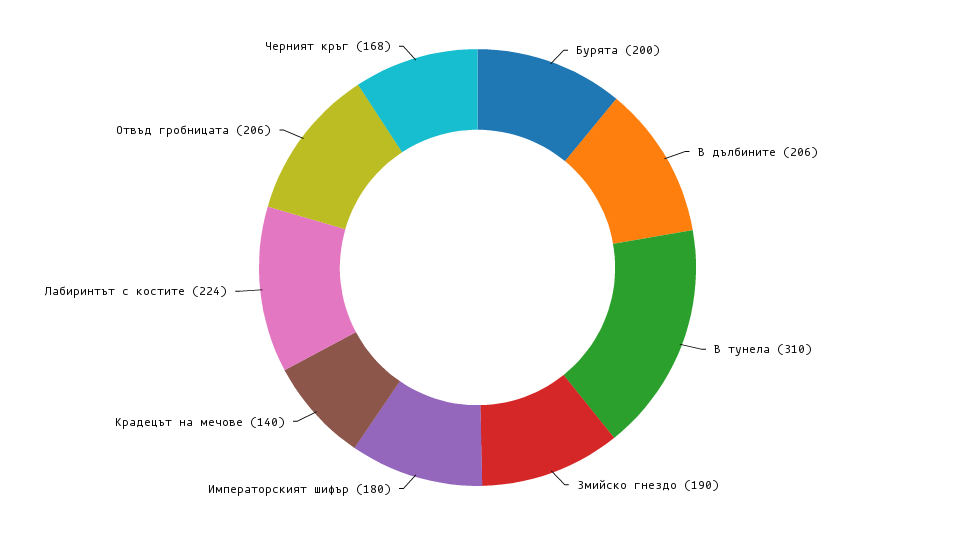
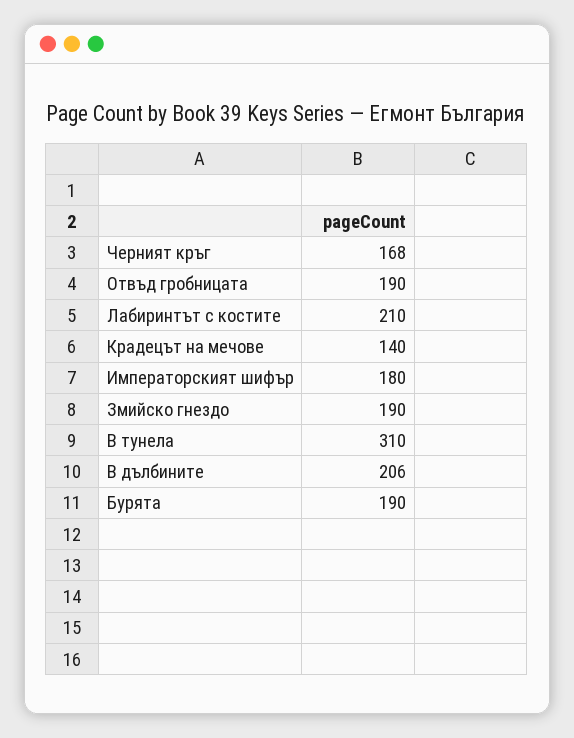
Бурята: 200 -> 190
Лабиринтът с костите: 224 -> 210
Отвъд гробницата: 206 -> 190

